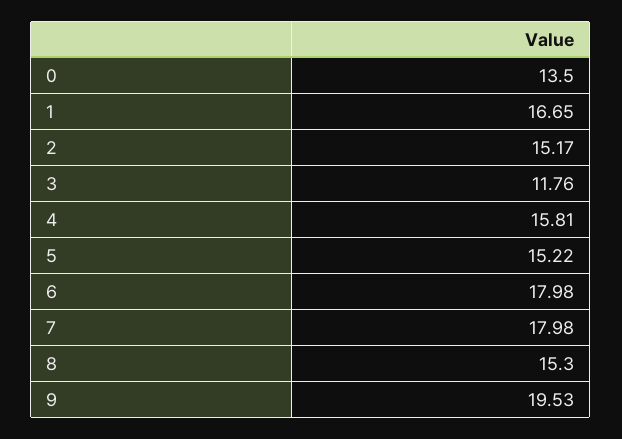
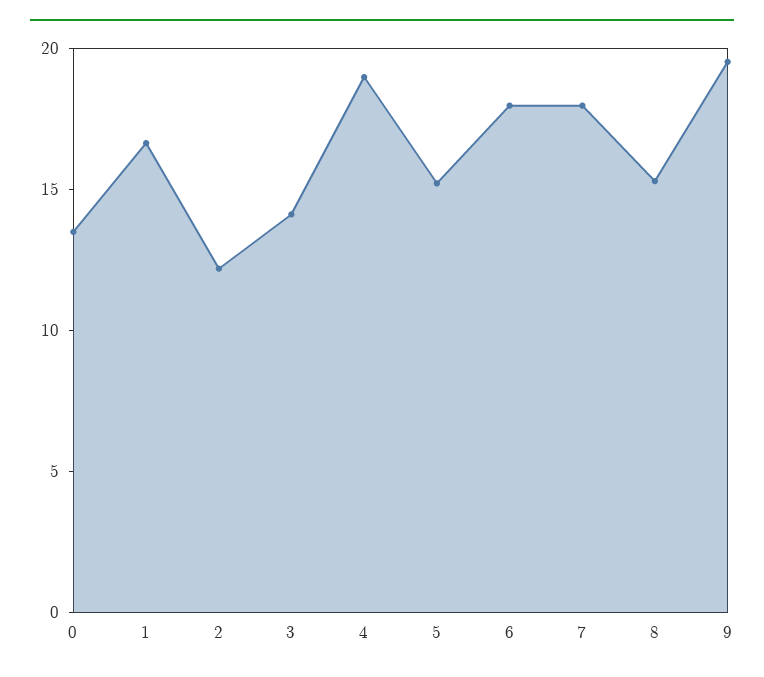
2: 15.17 -> 12
3: 11.76 -> 14
4: 15.81 -> 19

